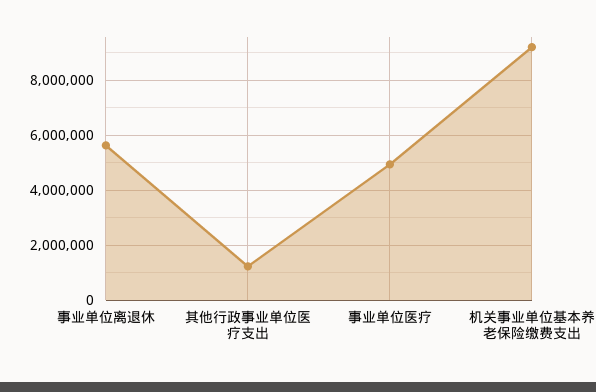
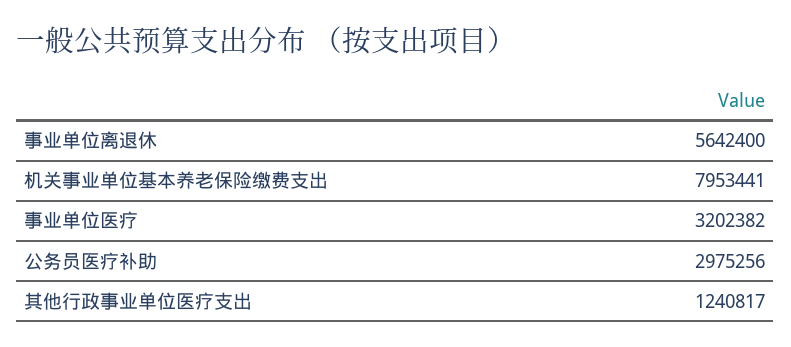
事业单位医疗: 5000000 -> 3202382
机关事业单位基本养老保险缴费支出: 9250000 -> 7953441
公务员医疗补助: none -> 2975256

